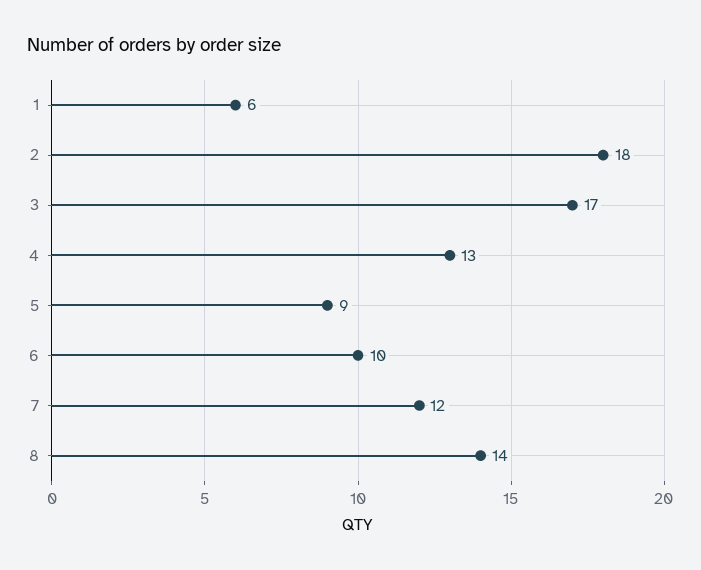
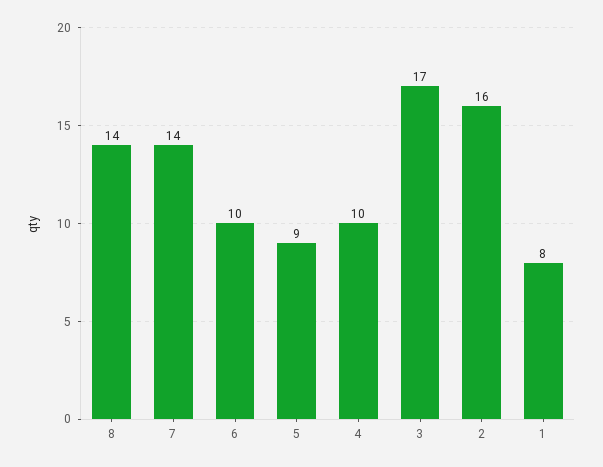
1: 6 -> 8
2: 18 -> 16
4: 13 -> 10
7: 12 -> 14

